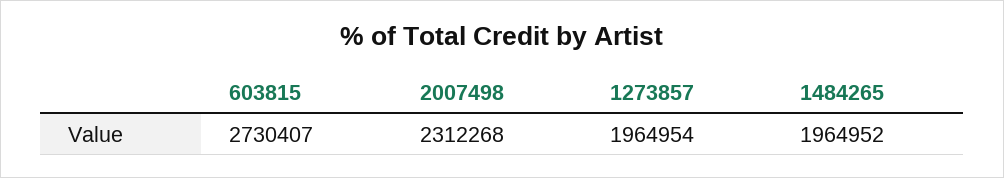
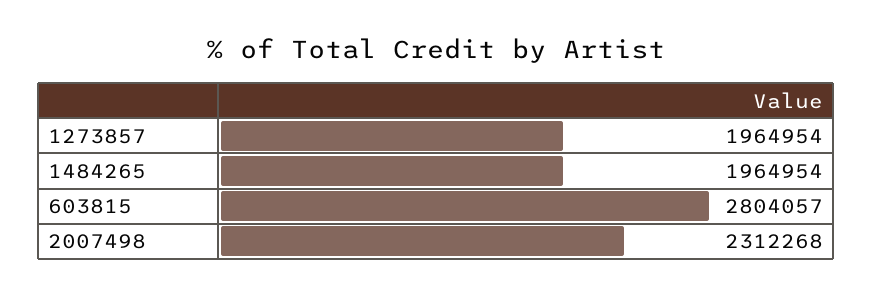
603815: 2730407 -> 2804057
1484265: 1964952 -> 1964954

